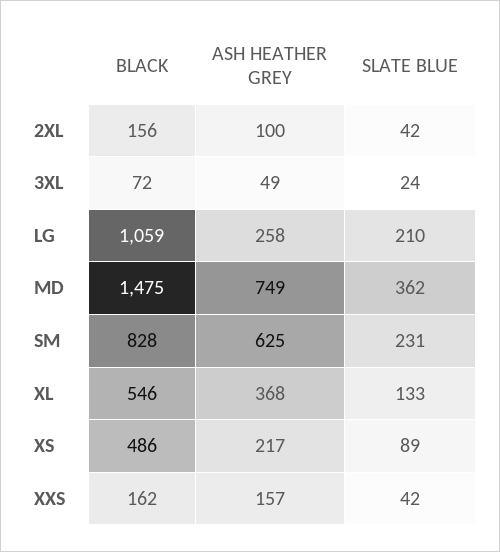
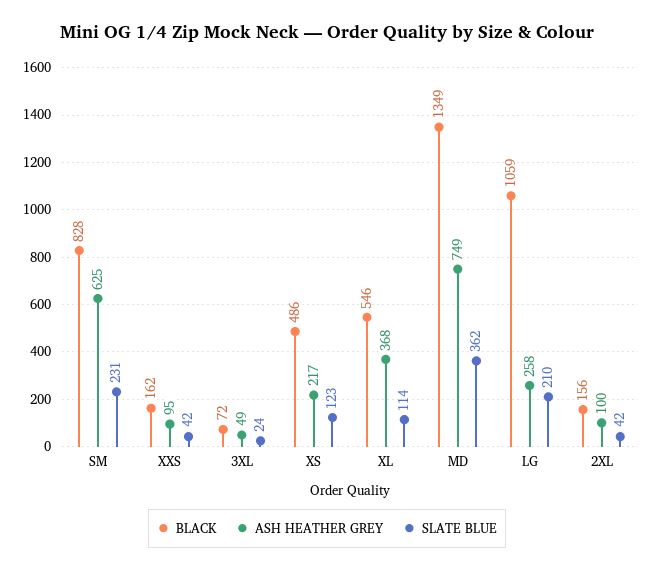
BLACK, MD: 1475 -> 1349
SLATE BLUE, XL: 133 -> 114
SLATE BLUE, XS: 89 -> 123
ASH HEATHER GREY, XXS: 157 -> 95

